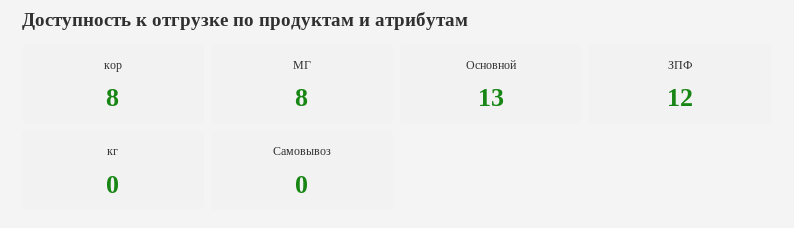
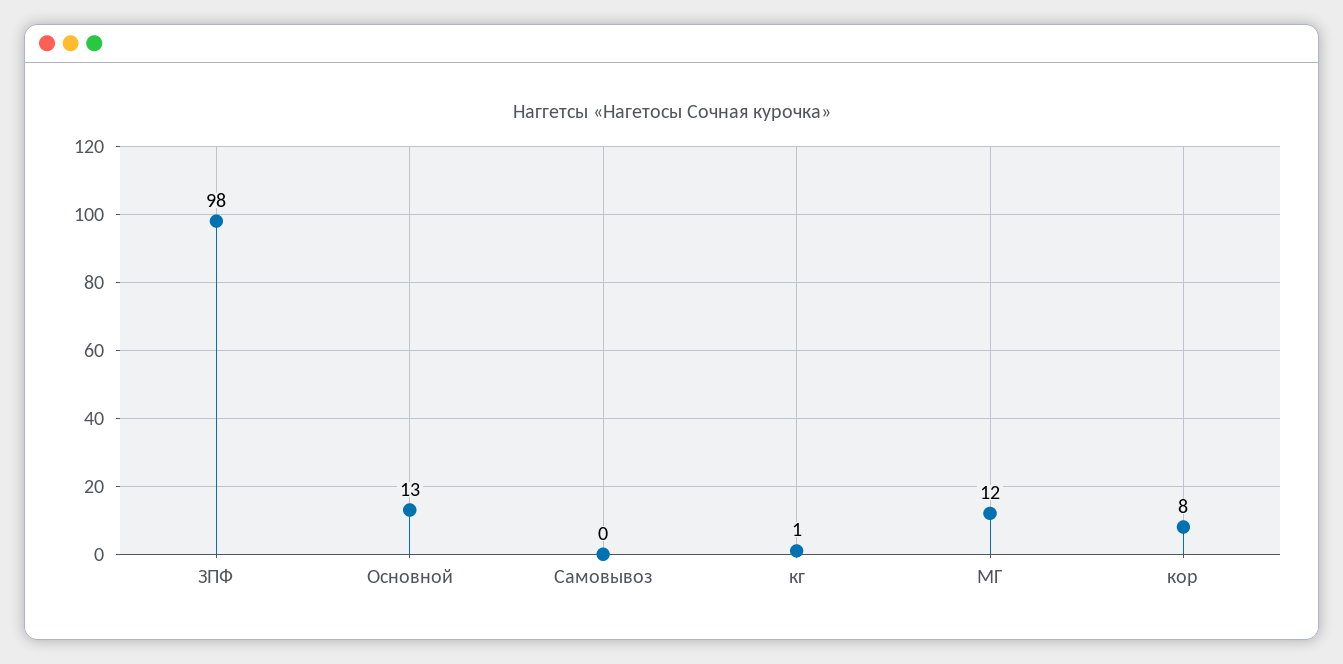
МГ: 8 -> 12
ЗПФ: 12 -> 98
кг: 0 -> 1

